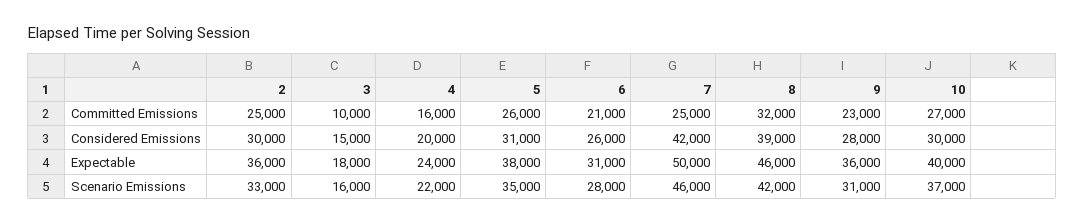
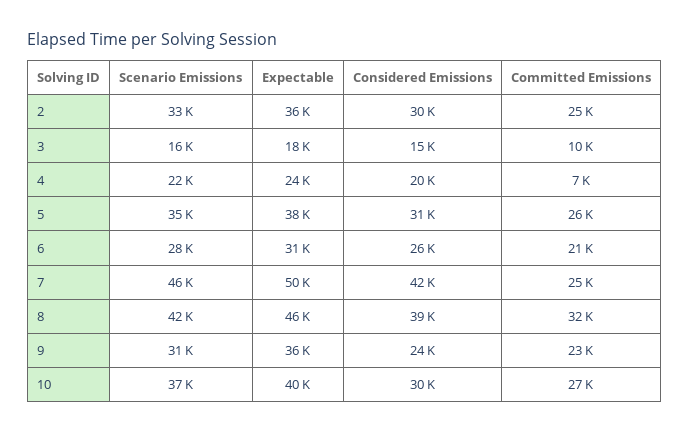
4, Committed Emissions: 16000 -> 7000
9, Considered Emissions: 28000 -> 24000

